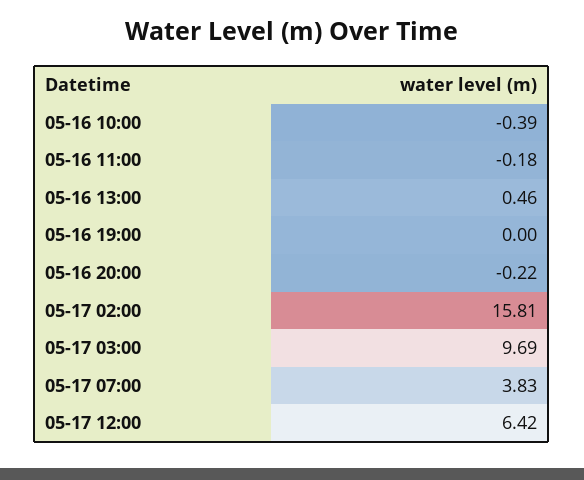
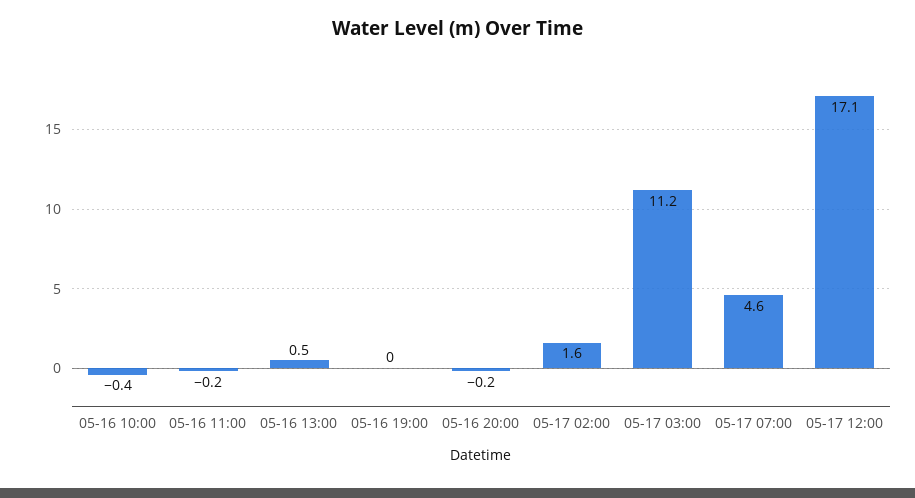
05-17 02:00: 15.81 -> 1.6
05-17 03:00: 9.69 -> 11.2
05-17 07:00: 3.83 -> 4.6
05-17 12:00: 6.42 -> 17.1

